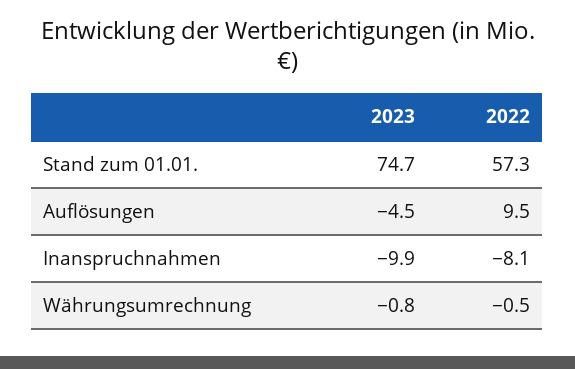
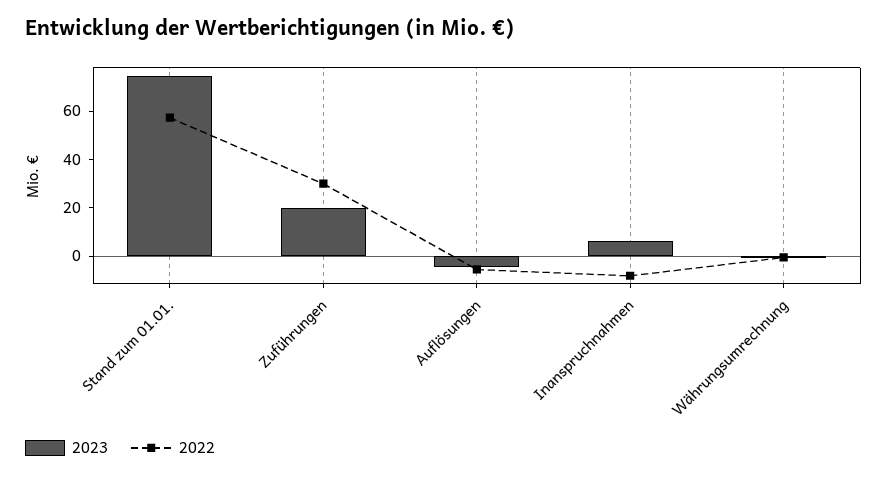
2022, Auflösungen: 9.5 -> -5
2023, Inanspruchnahmen: -9.9 -> 5
2023, Zuführungen: none -> 20
2022, Zuführungen: none -> 30

